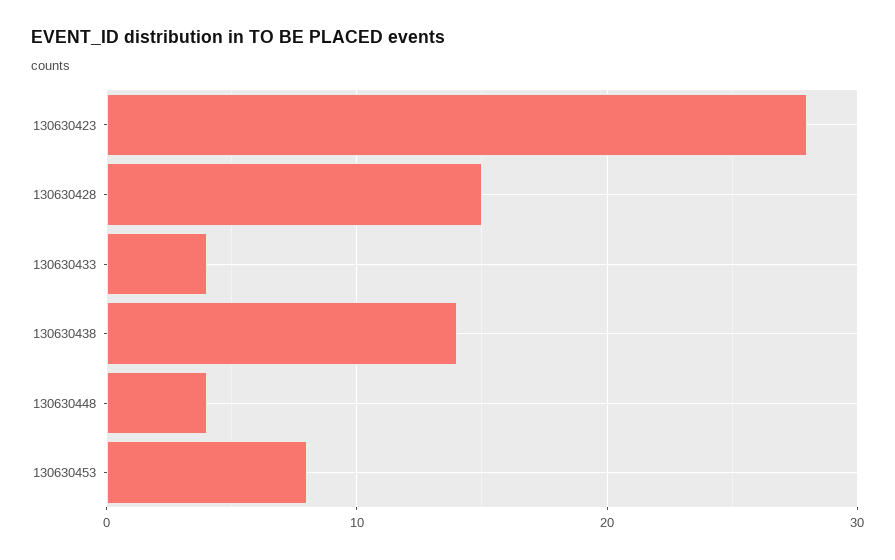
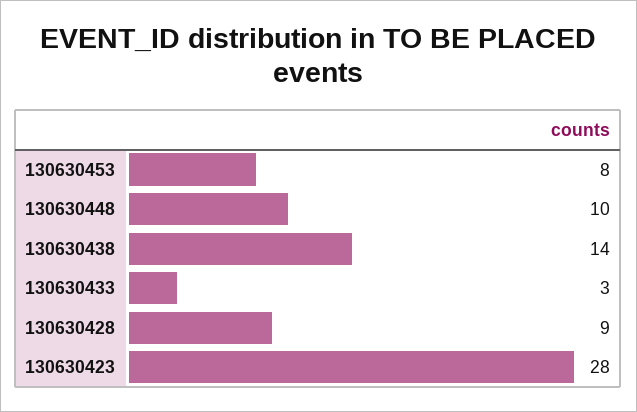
130630428: 15 -> 9
130630433: 4 -> 3
130630448: 4 -> 10

